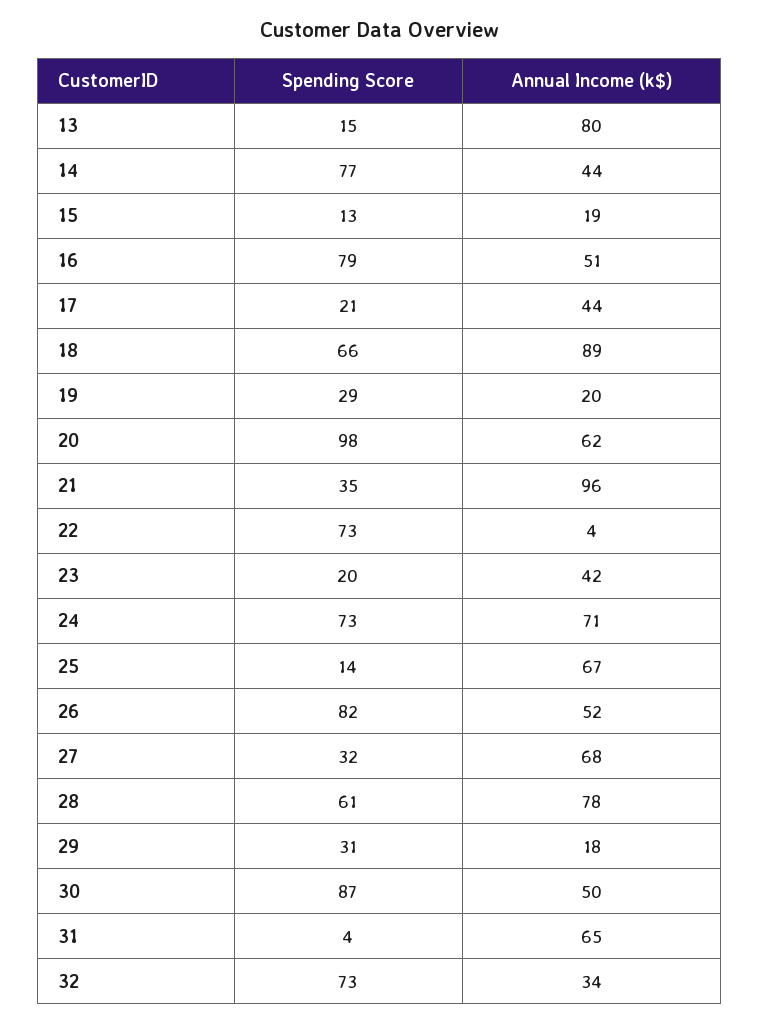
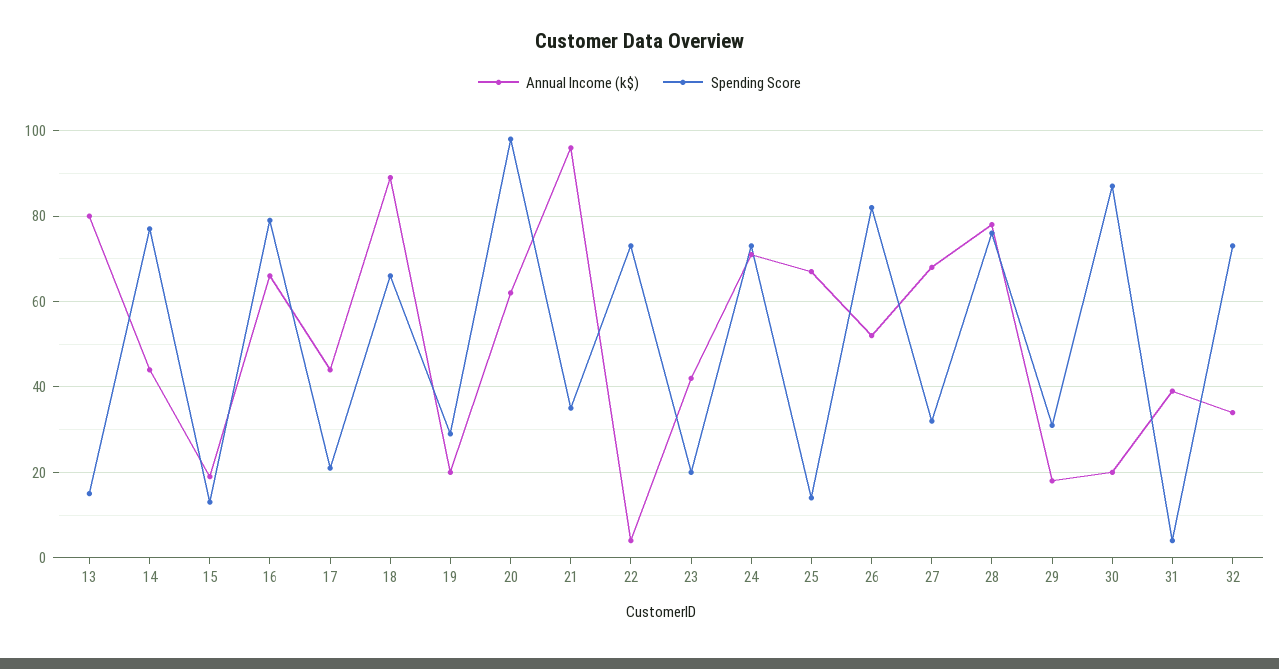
Annual Income (k$), 16: 51 -> 65
Spending Score, 28: 61 -> 75
Annual Income (k$), 30: 50 -> 20
Annual Income (k$), 31: 65 -> 40

